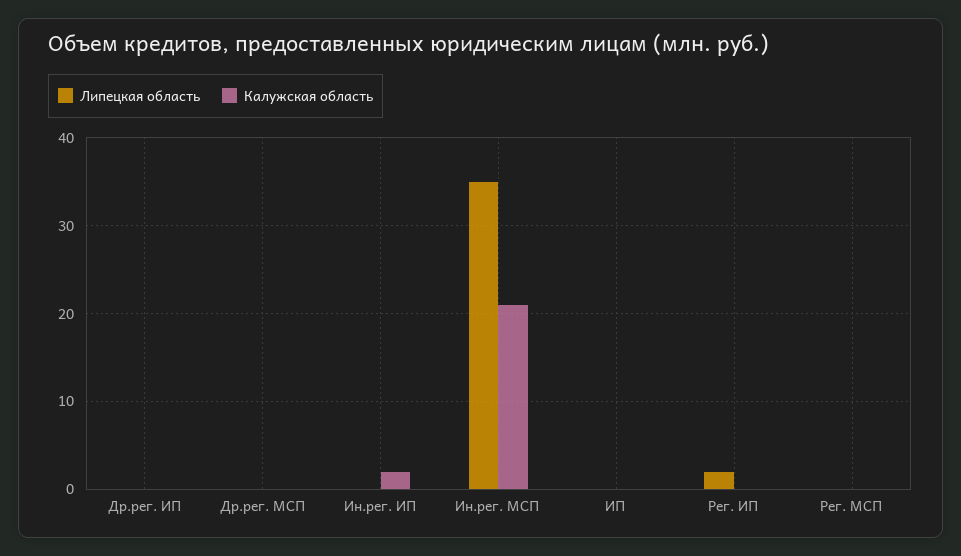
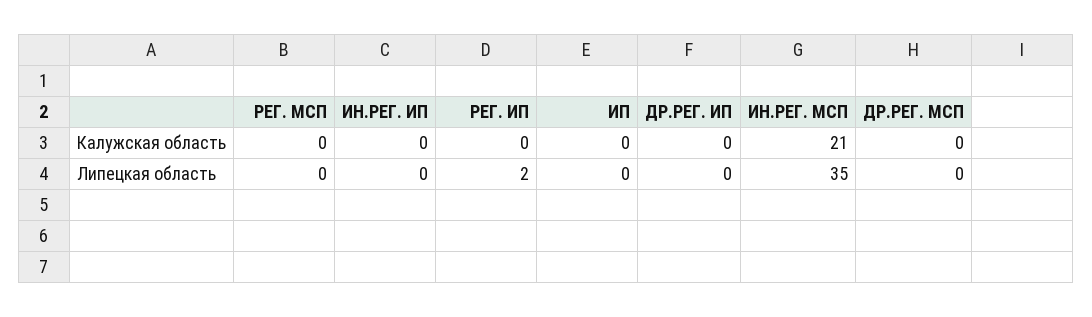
Калужская область, Ин.рег. ИП: 2 -> 0

